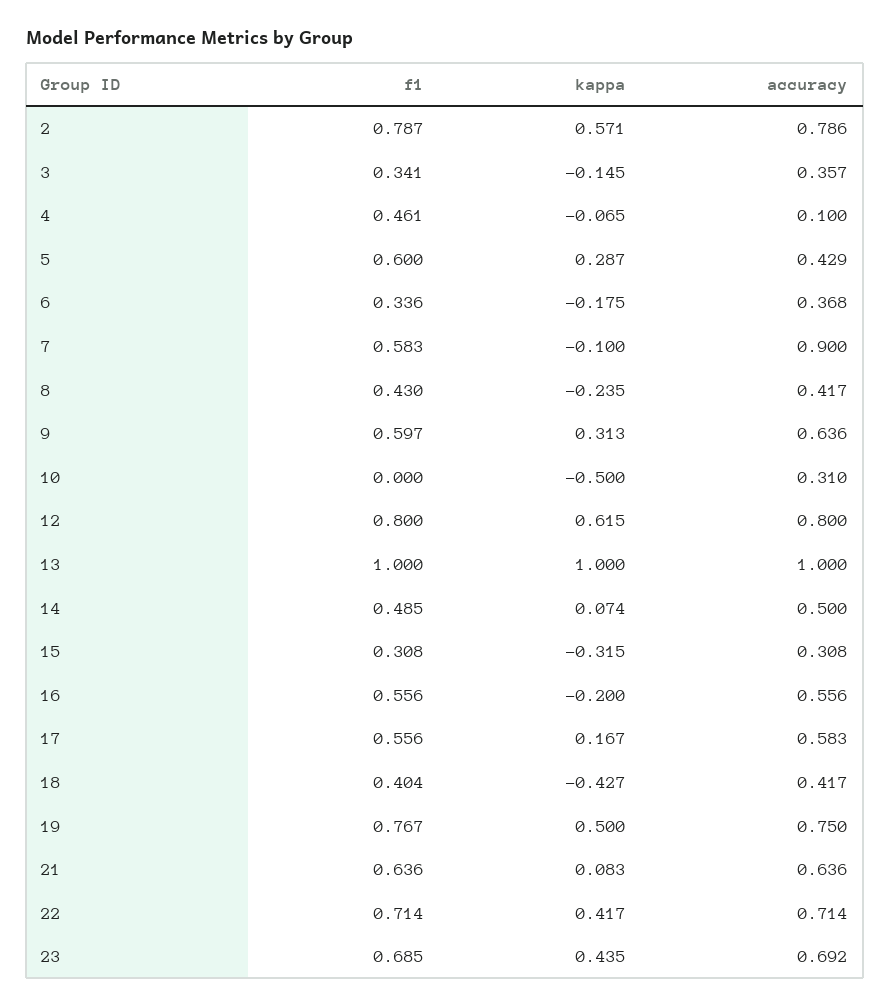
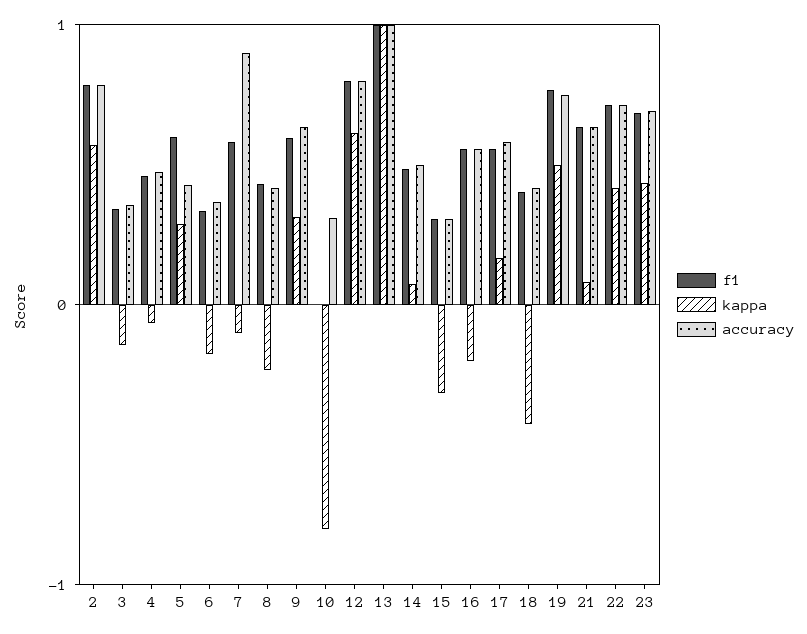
accuracy, 4: 0.1 -> 0.5
kappa, 10: -0.5 -> -0.8

